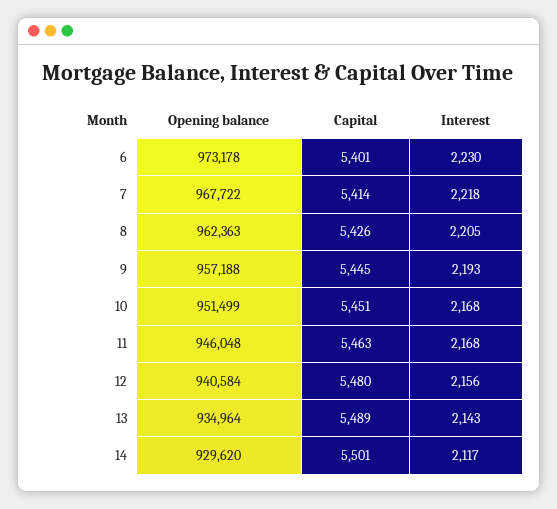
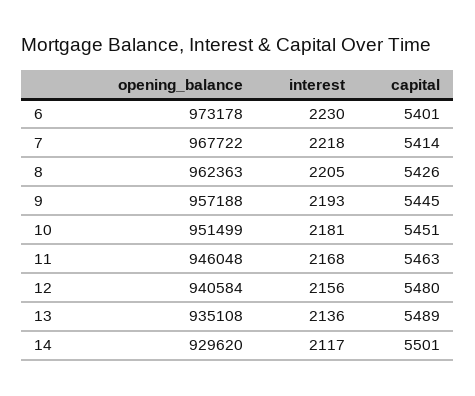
Interest, 10: 2168 -> 2181
Opening balance, 13: 934964 -> 935108
Interest, 13: 2143 -> 2136

